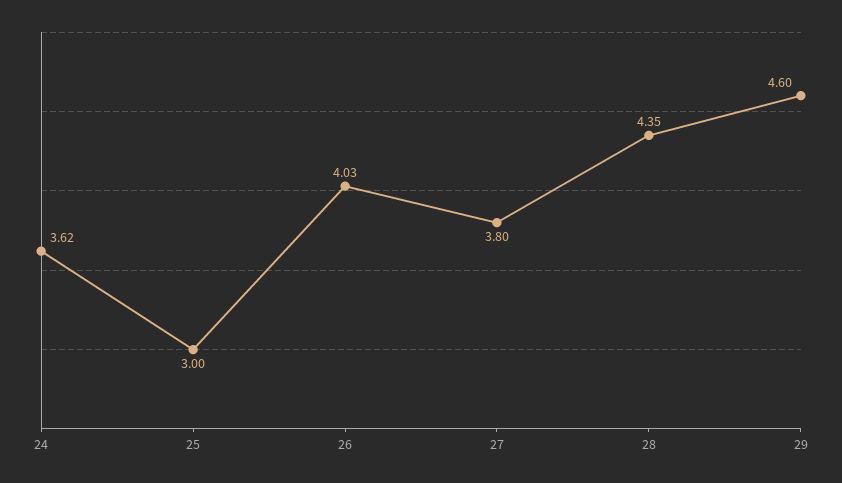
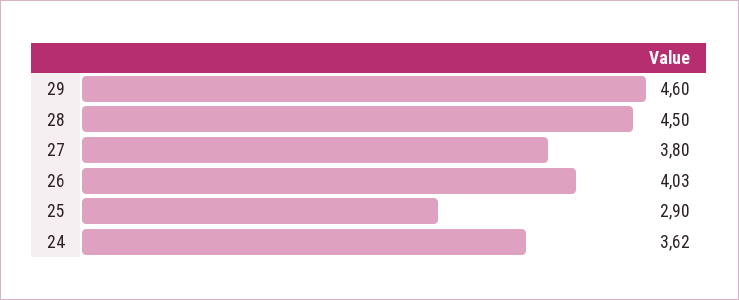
25: 3 -> 2.9
28: 4.35 -> 4.5

